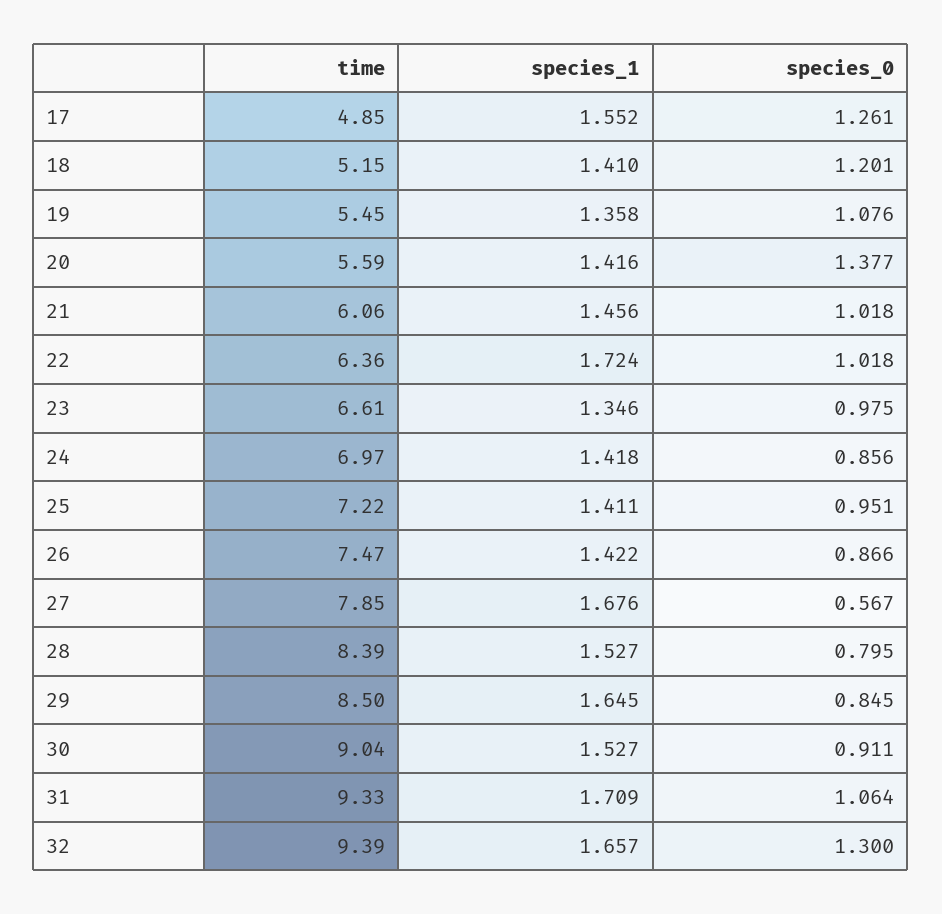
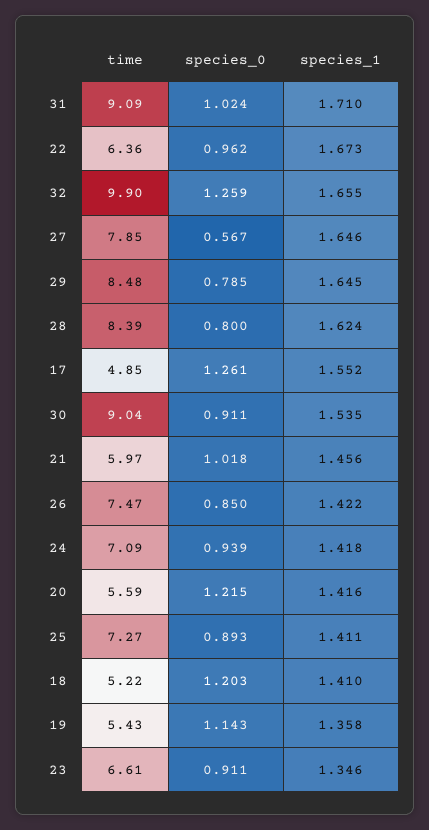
time, 18: 5.15 -> 5.22
species_0, 18: 1.201 -> 1.203
time, 19: 5.45 -> 5.43
species_0, 19: 1.076 -> 1.143
species_0, 20: 1.377 -> 1.215
time, 21: 6.06 -> 5.97
species_1, 22: 1.724 -> 1.673
species_0, 22: 1.018 -> 0.962
species_0, 23: 0.975 -> 0.911
time, 24: 6.97 -> 7.09
species_0, 24: 0.856 -> 0.939
time, 25: 7.22 -> 7.27
species_0, 25: 0.951 -> 0.893
species_0, 26: 0.866 -> 0.85
species_1, 27: 1.676 -> 1.646
species_1, 28: 1.527 -> 1.624
species_0, 28: 0.795 -> 0.8
time, 29: 8.5 -> 8.48
species_0, 29: 0.845 -> 0.785
species_1, 30: 1.527 -> 1.535
time, 31: 9.33 -> 9.09
species_1, 31: 1.709 -> 1.71
species_0, 31: 1.064 -> 1.024
time, 32: 9.39 -> 9.9
species_1, 32: 1.657 -> 1.655
species_0, 32: 1.3 -> 1.259

